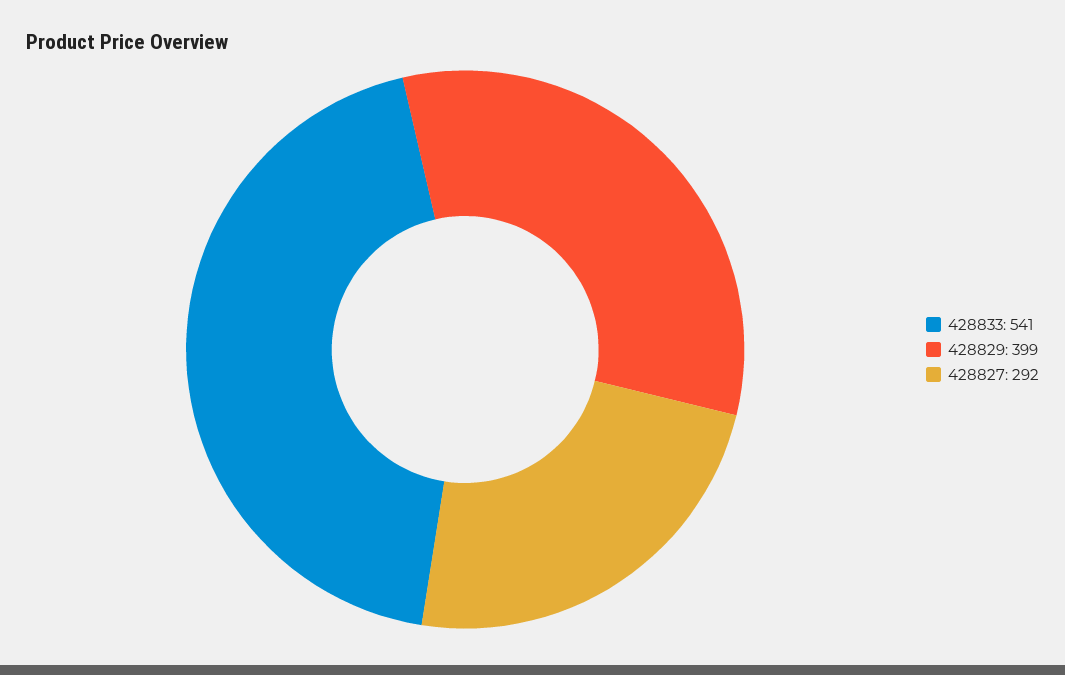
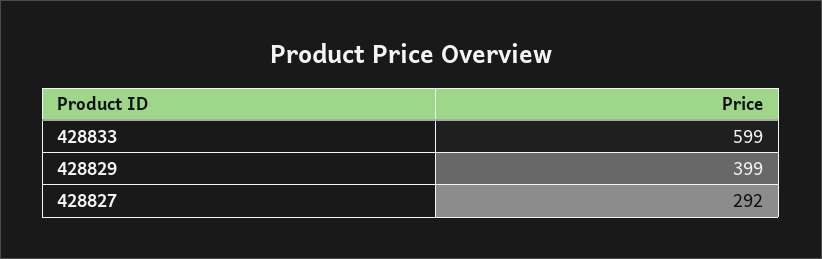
428833: 541 -> 599

